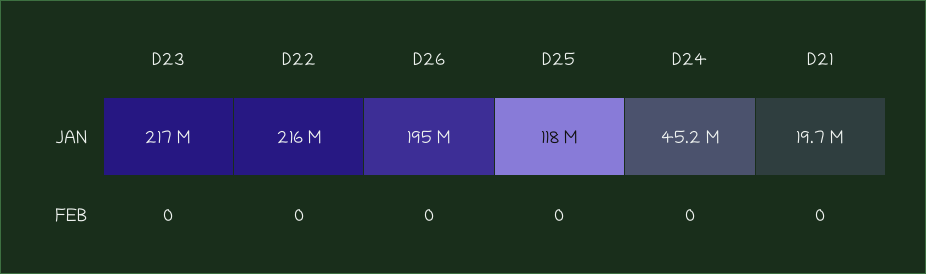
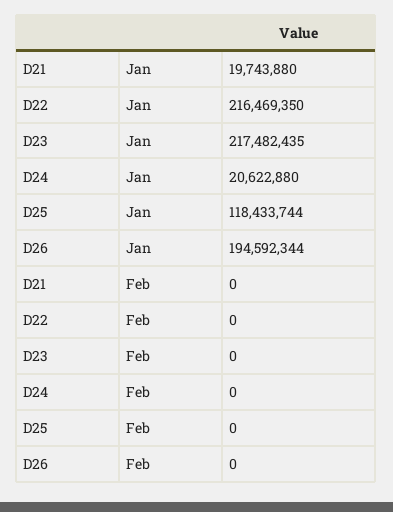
D24, JAN: 45200000 -> 20622880

